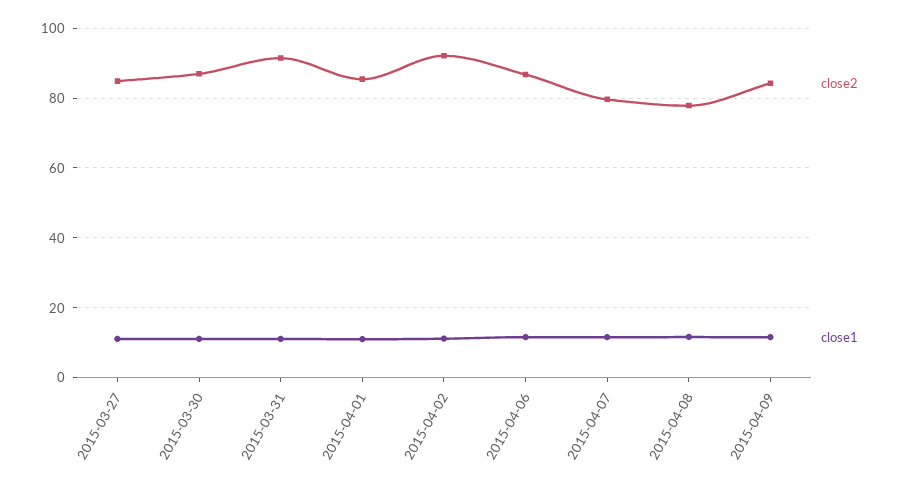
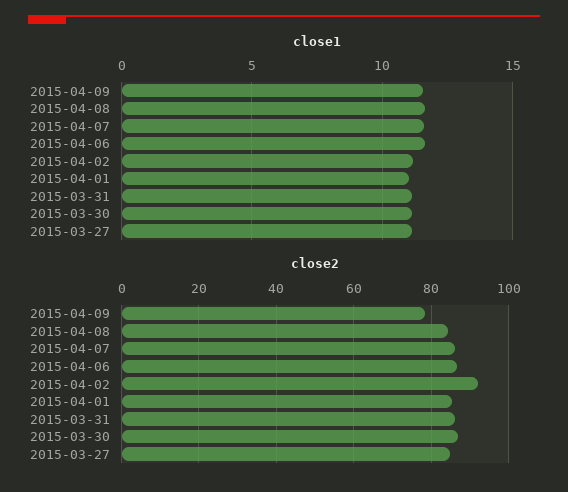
close2, 2015-03-31: 92 -> 86
close2, 2015-04-07: 80 -> 86
close2, 2015-04-08: 78 -> 84
close2, 2015-04-09: 84 -> 78

